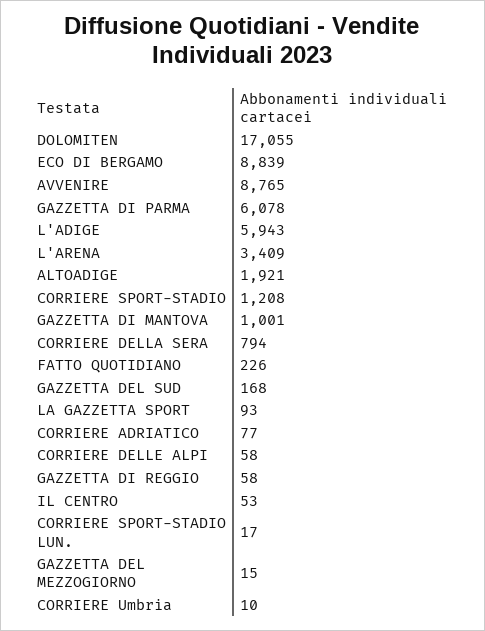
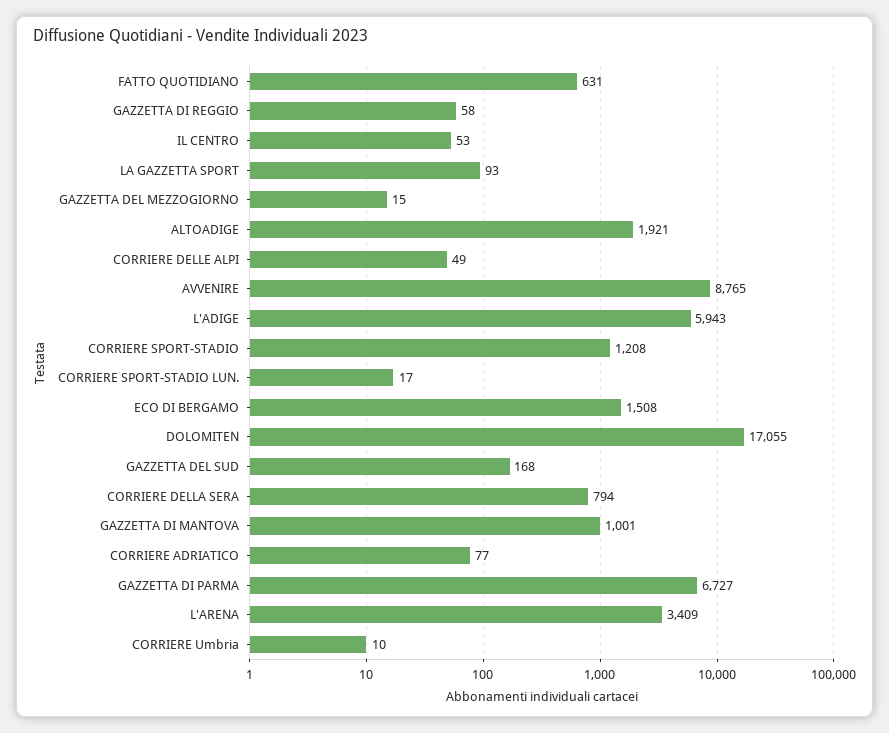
ECO DI BERGAMO: 8839 -> 1508
GAZZETTA DI PARMA: 6078 -> 6727
FATTO QUOTIDIANO: 226 -> 631
CORRIERE DELLE ALPI: 58 -> 49

